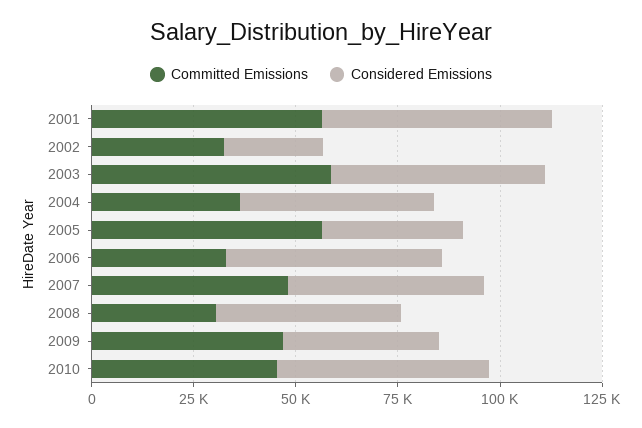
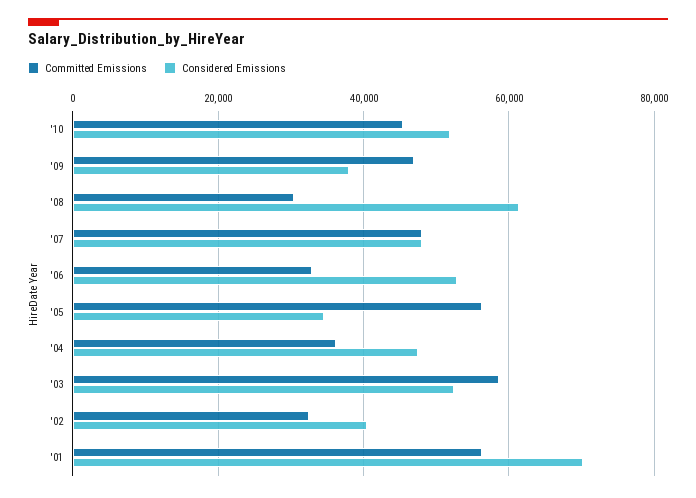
Considered Emissions, 2001: 55000 -> 70000
Considered Emissions, 2002: 25000 -> 40000
Considered Emissions, 2008: 45000 -> 62000

